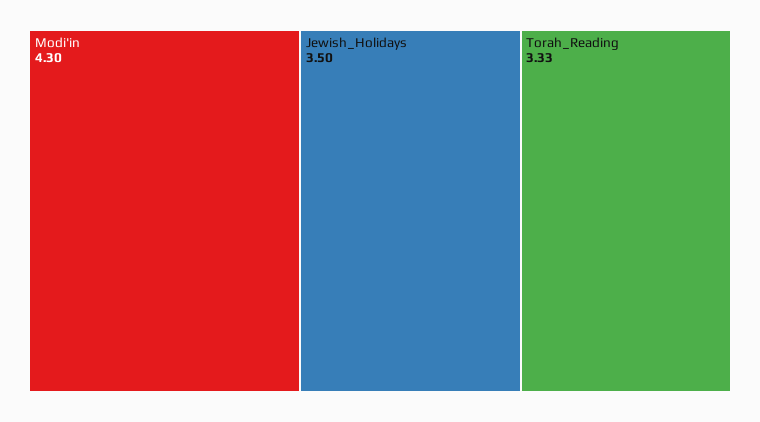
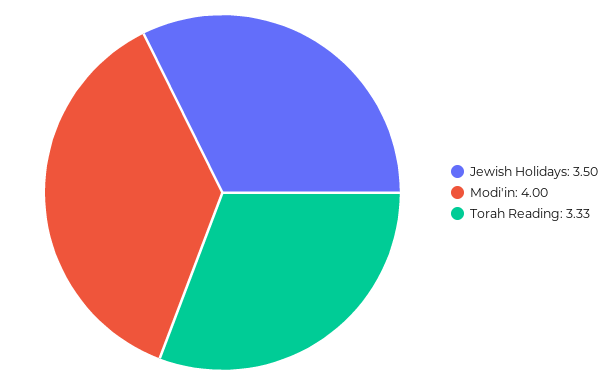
Modi'in: 4.3 -> 4

